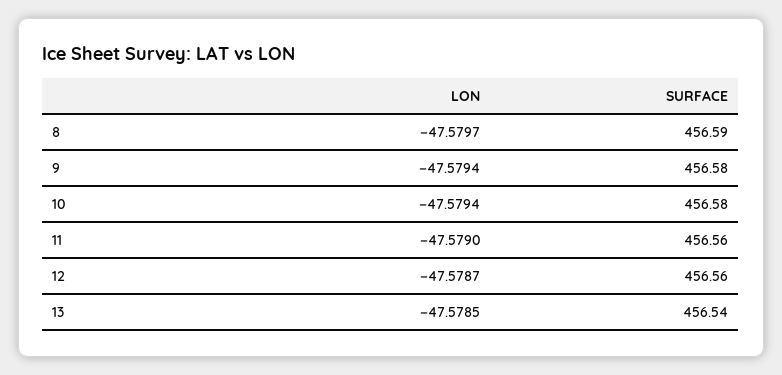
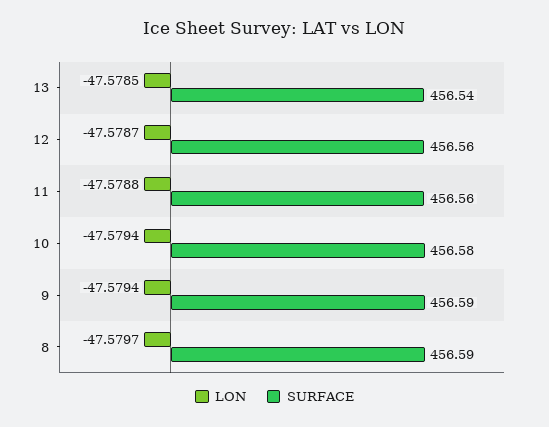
SURFACE, 9: 456.58 -> 456.59
LON, 11: -47.579 -> -47.5788

